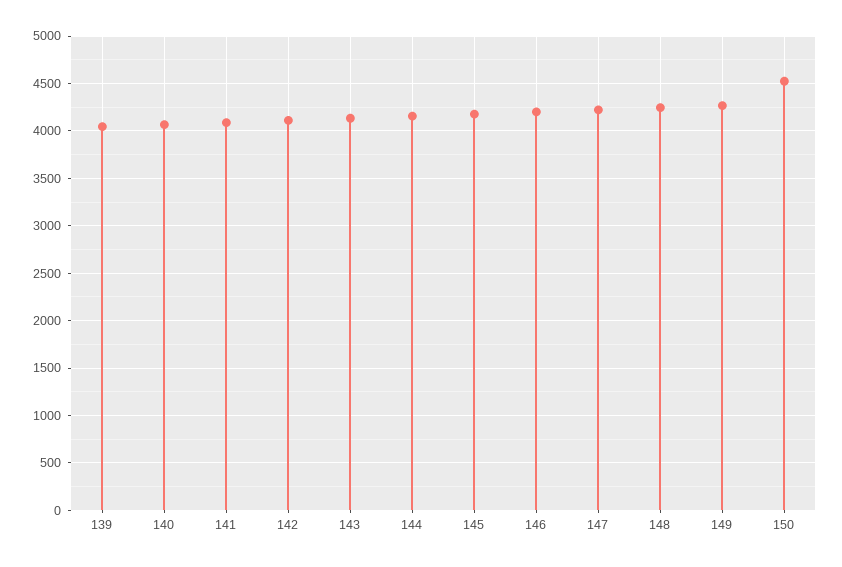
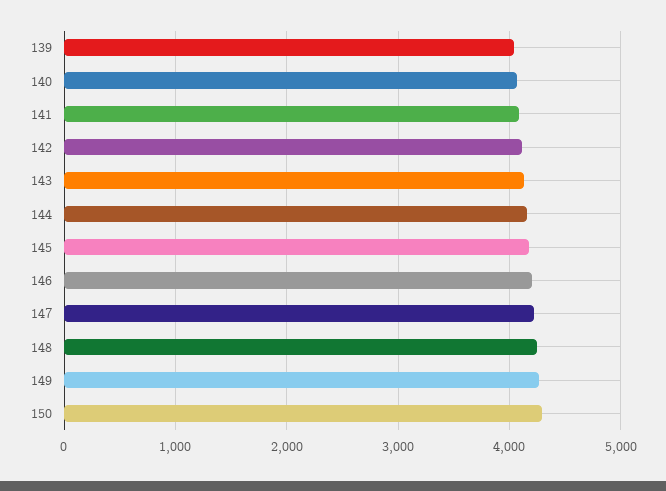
150: 4500 -> 4300

